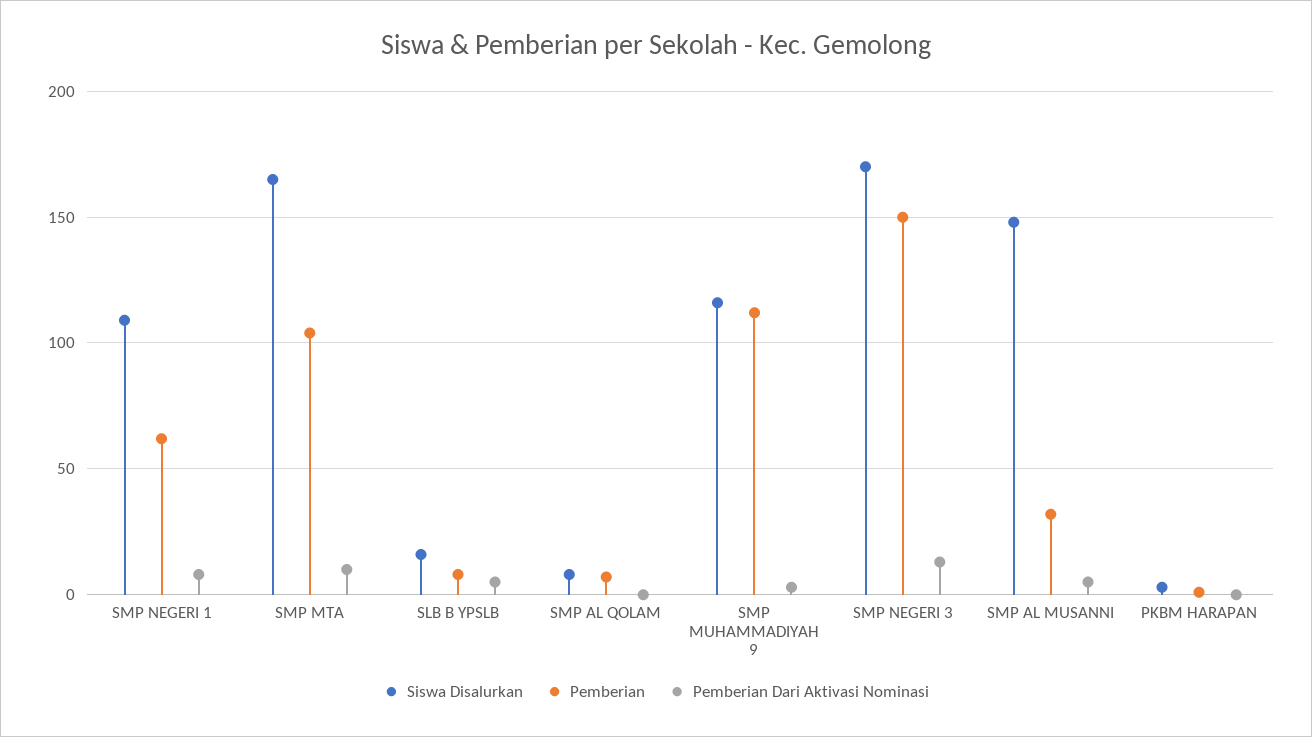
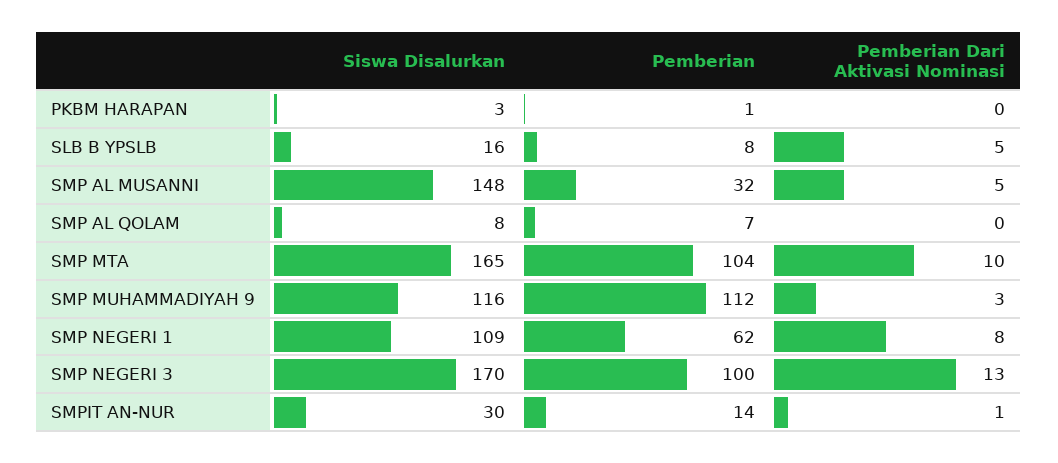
Pemberian, SMP NEGERI 3: 150 -> 100
Siswa Disalurkan, SMPIT AN-NUR: none -> 30
Pemberian, SMPIT AN-NUR: none -> 14
Pemberian Dari Aktivasi Nominasi, SMPIT AN-NUR: none -> 1

